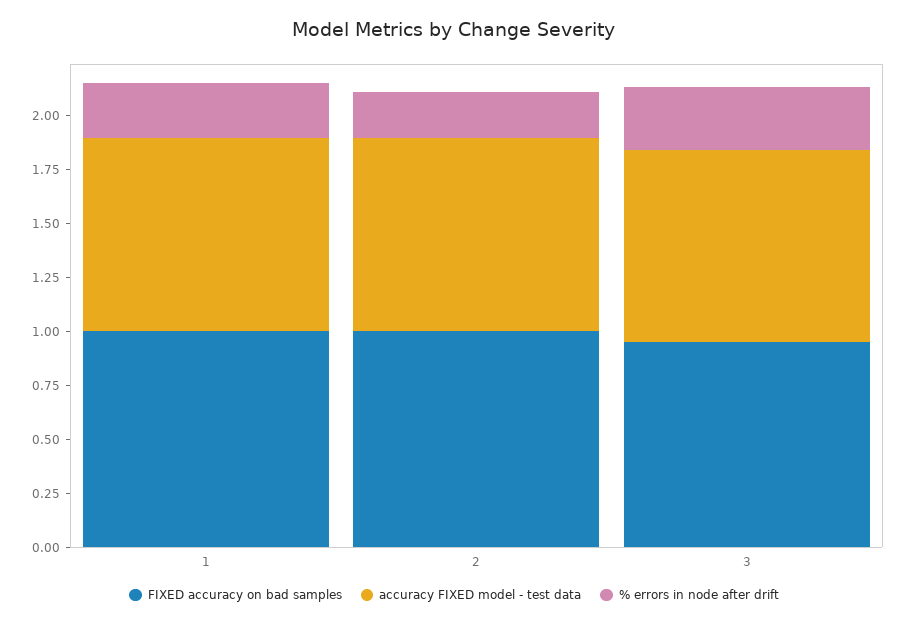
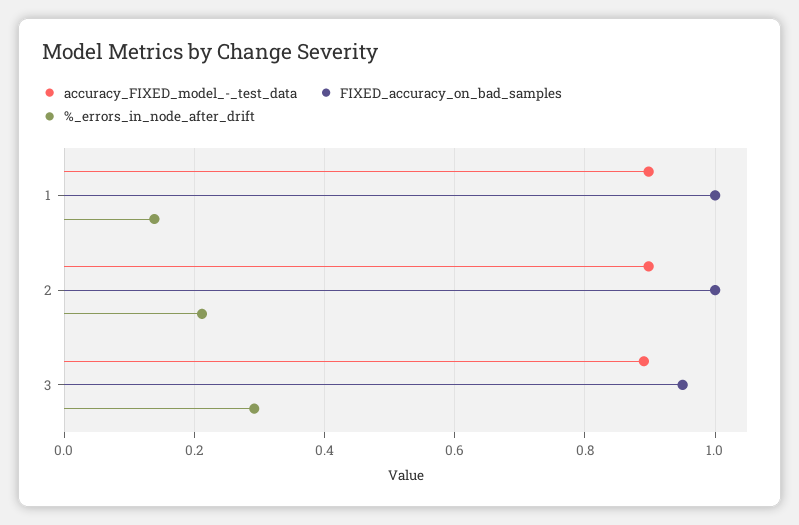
% errors in node after drift, 1: 0.25 -> 0.14

